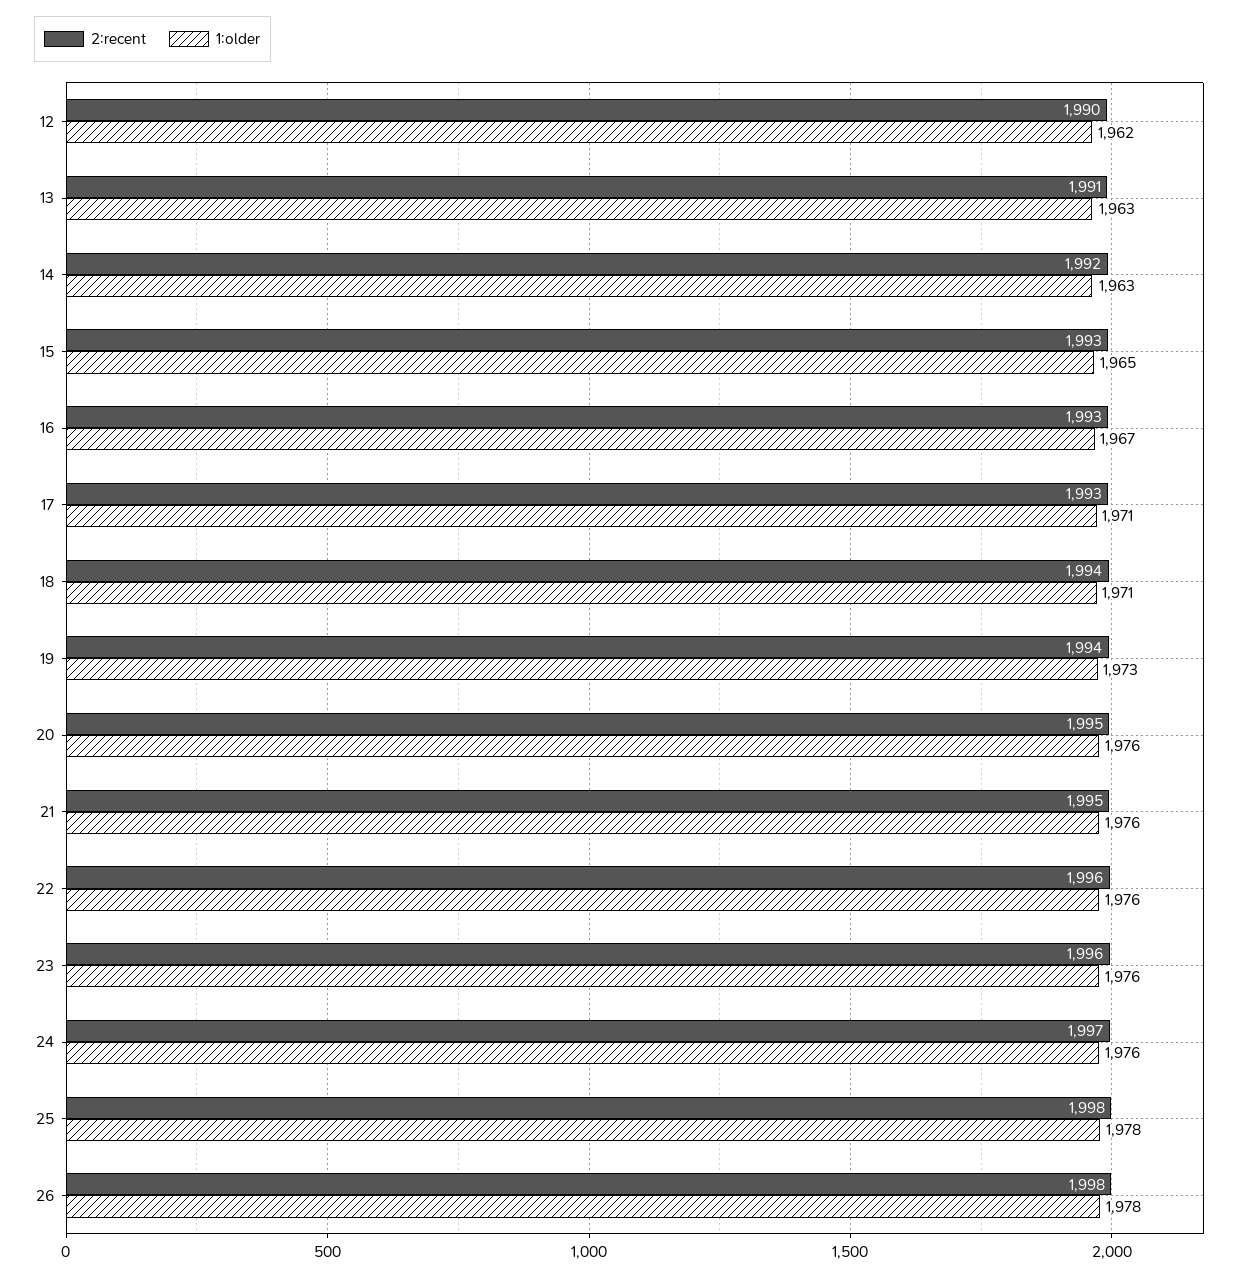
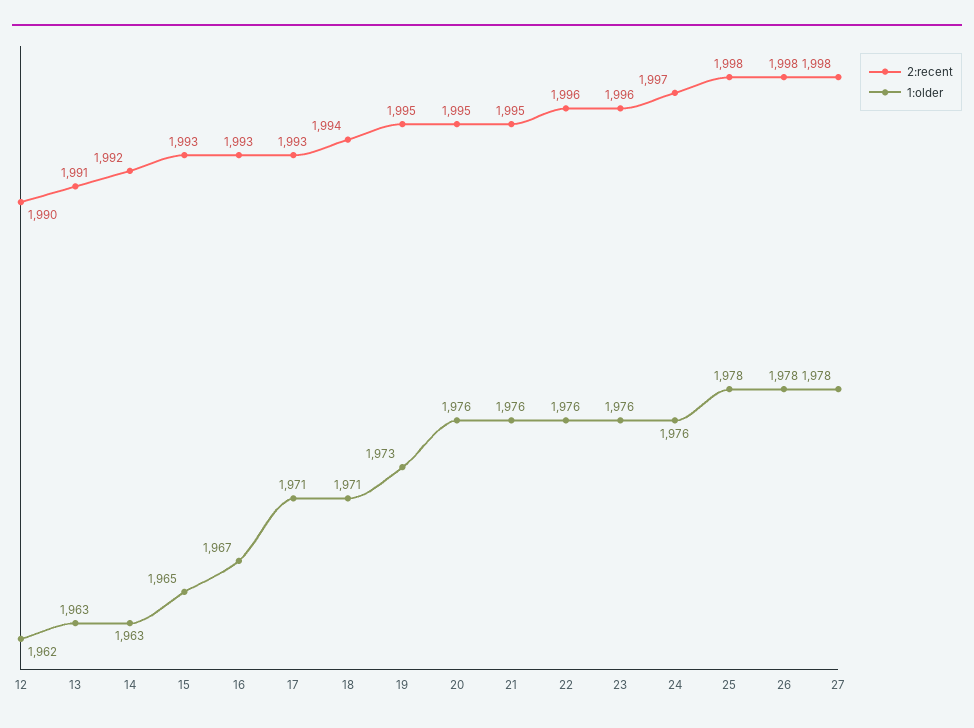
2:recent, 19: 1994 -> 1995
2:recent, 27: none -> 1998
1:older, 27: none -> 1978

